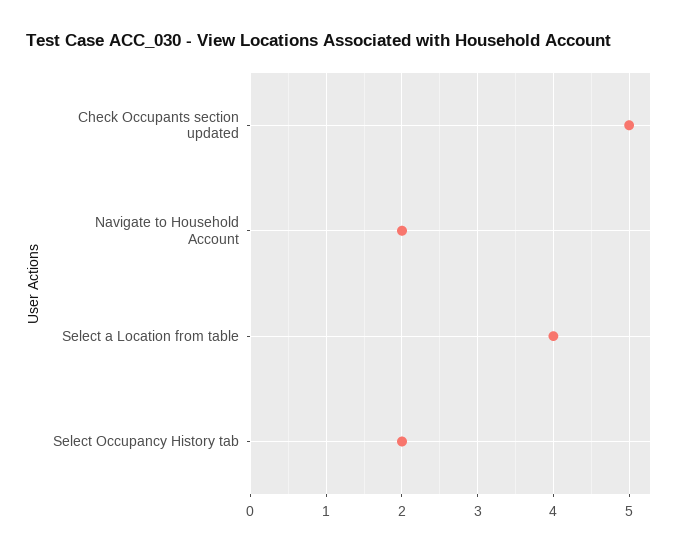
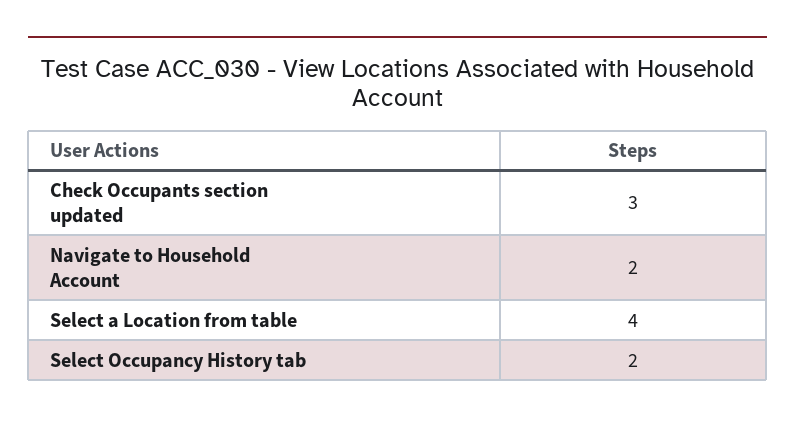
Check Occupants section updated: 5 -> 3

